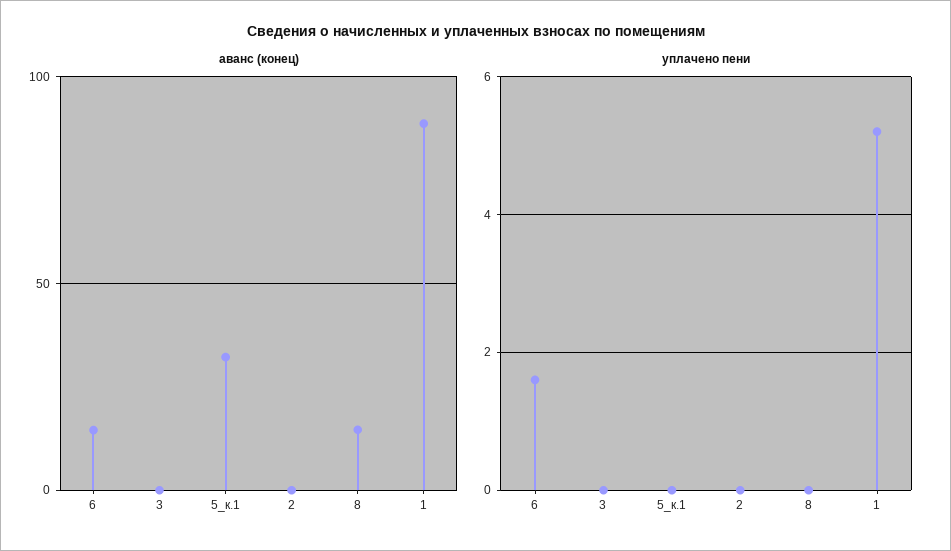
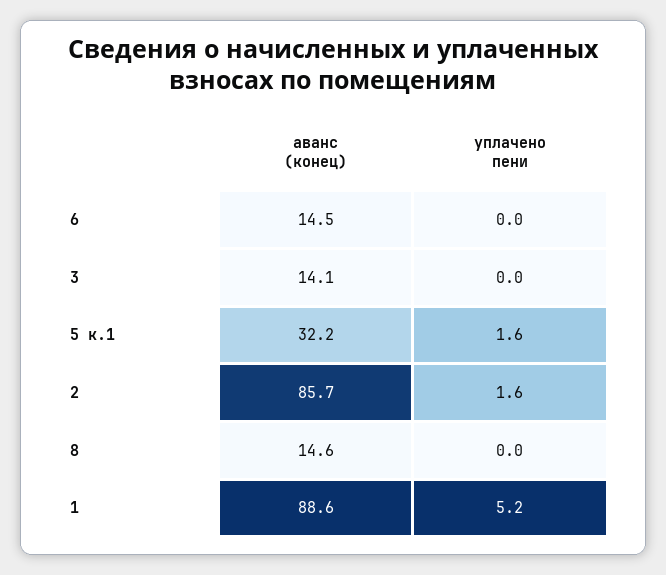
аванс (конец), 3: 0 -> 14.1
аванс (конец), 2: 0 -> 85.7
уплачено пени, 6: 1.5 -> 0
уплачено пени, 5_к.1: 0 -> 1.6
уплачено пени, 2: 0 -> 1.6

